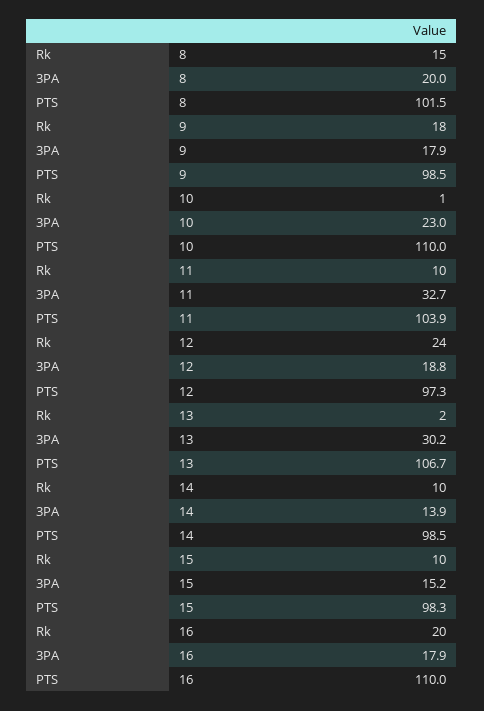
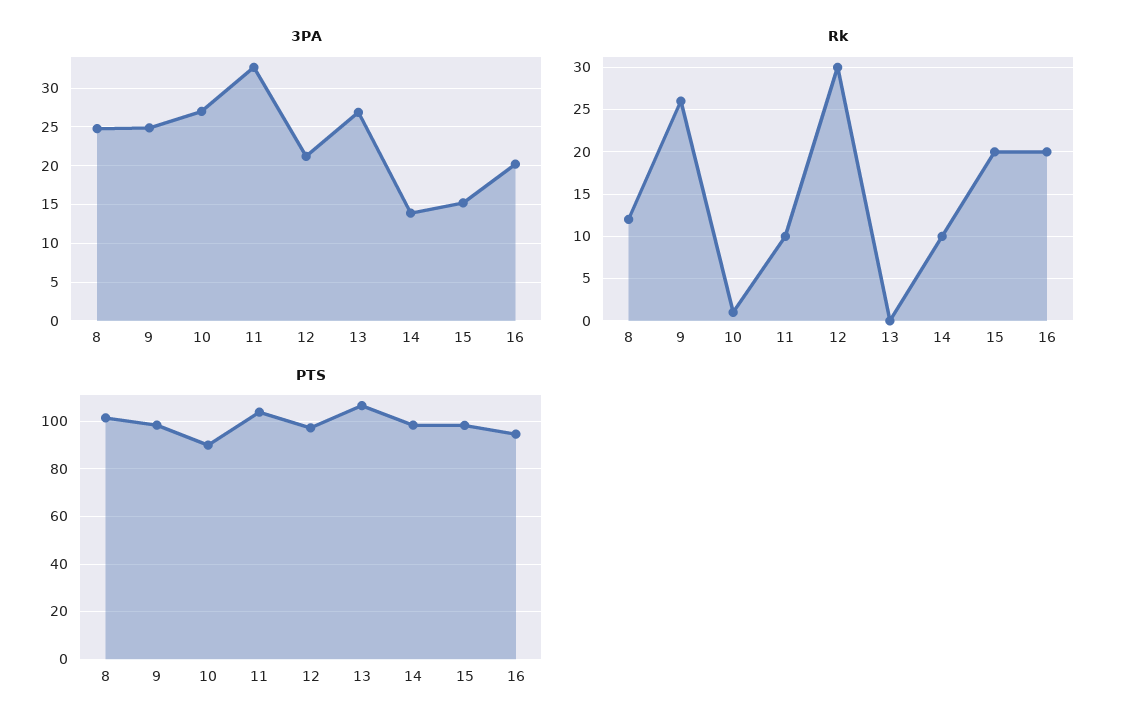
Rk, 8: 15 -> 12
3PA, 8: 20 -> 25
Rk, 9: 18 -> 26
3PA, 9: 17.9 -> 25
3PA, 10: 23 -> 27
PTS, 10: 110 -> 90
Rk, 12: 24 -> 30
3PA, 12: 18.8 -> 21
Rk, 13: 2 -> 0
3PA, 13: 30.2 -> 27
Rk, 15: 10 -> 20
3PA, 16: 17.9 -> 20
PTS, 16: 110 -> 95

